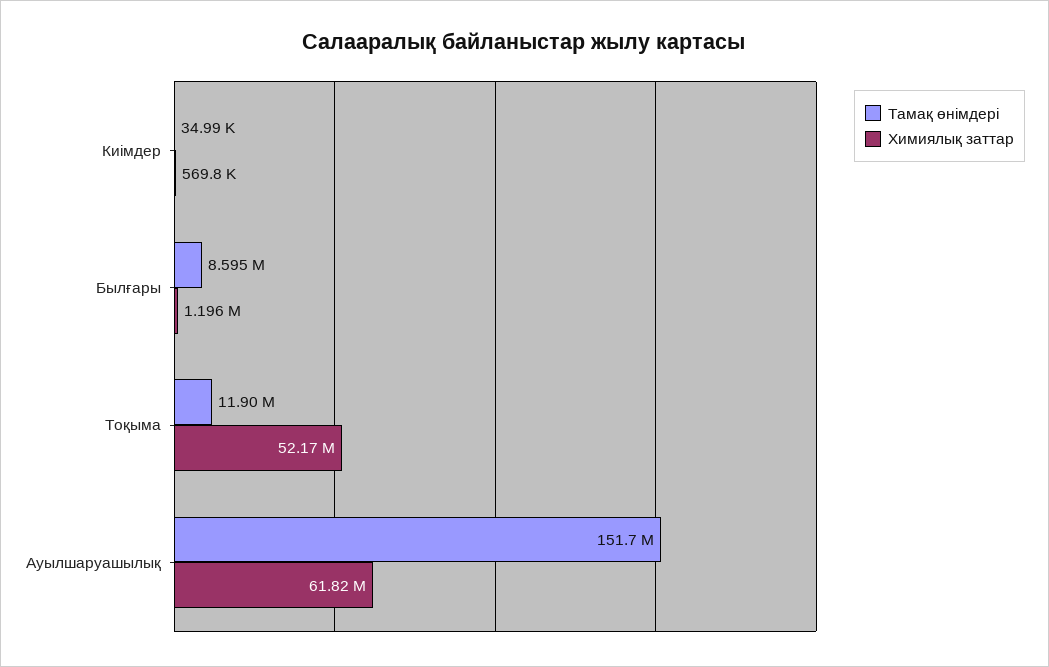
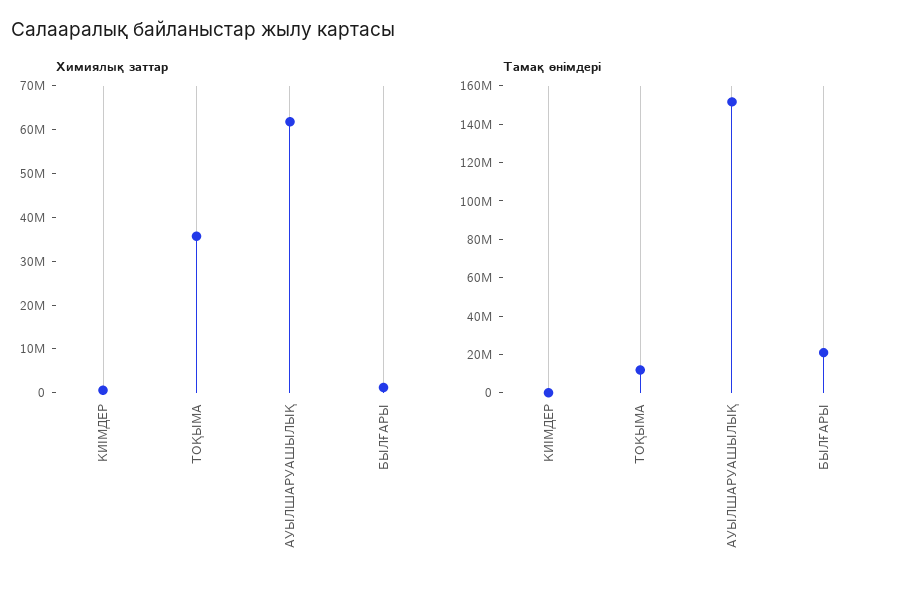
Тамақ өнімдері, Былғары: 8595000 -> 20000000
Химиялық заттар, Тоқыма: 52170000 -> 36000000

